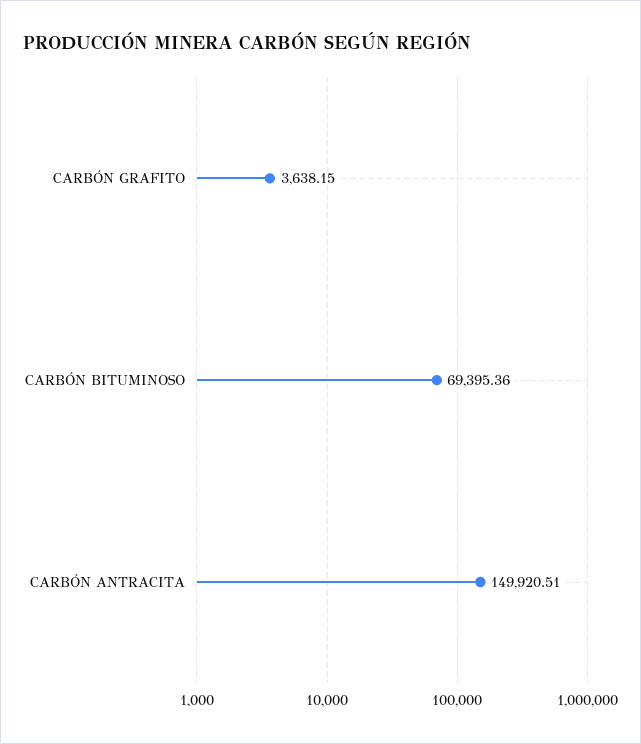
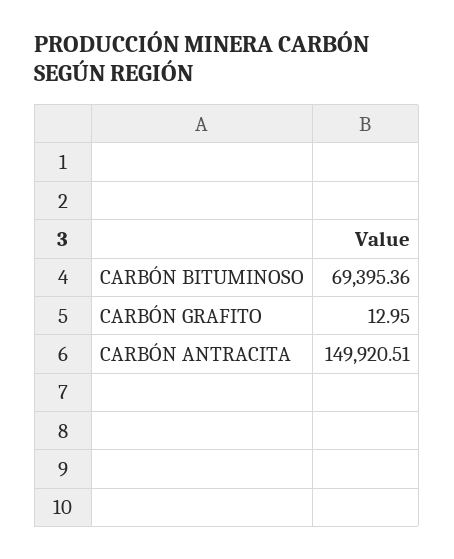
CARBÓN GRAFITO: 3638.15 -> 12.95

